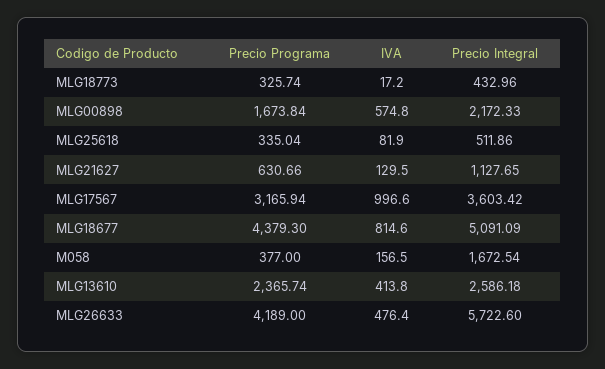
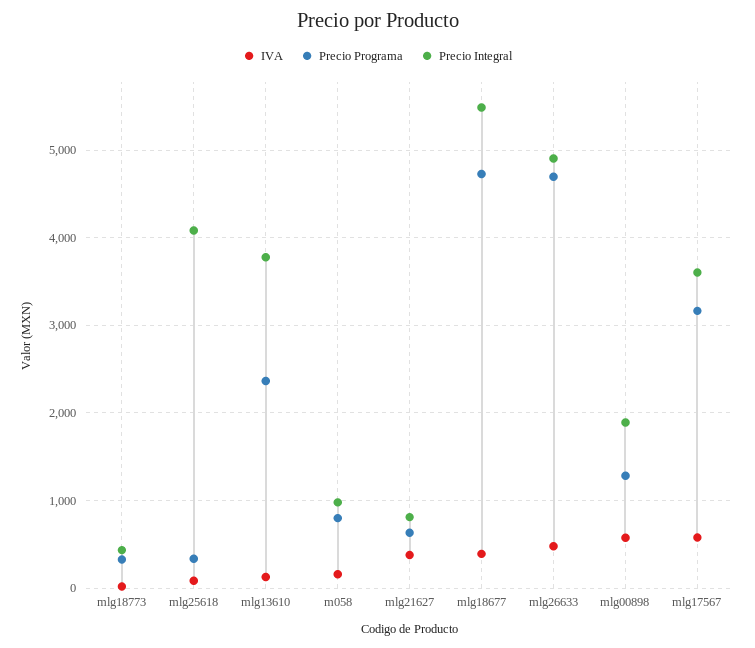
Precio Programa, MLG00898: 1673.84 -> 1300
Precio Integral, MLG00898: 2172.33 -> 1900
Precio Integral, MLG25618: 511.86 -> 4100
IVA, MLG21627: 129.5 -> 400
Precio Integral, MLG21627: 1127.65 -> 800
IVA, MLG17567: 996.6 -> 600
Precio Programa, MLG18677: 4379.3 -> 4700
IVA, MLG18677: 814.6 -> 400
Precio Integral, MLG18677: 5091.09 -> 5500
Precio Programa, M058: 377 -> 800
Precio Integral, M058: 1672.54 -> 1000
IVA, MLG13610: 413.8 -> 100
Precio Integral, MLG13610: 2586.18 -> 3800
Precio Programa, MLG26633: 4189 -> 4700
Precio Integral, MLG26633: 5722.6 -> 4900

